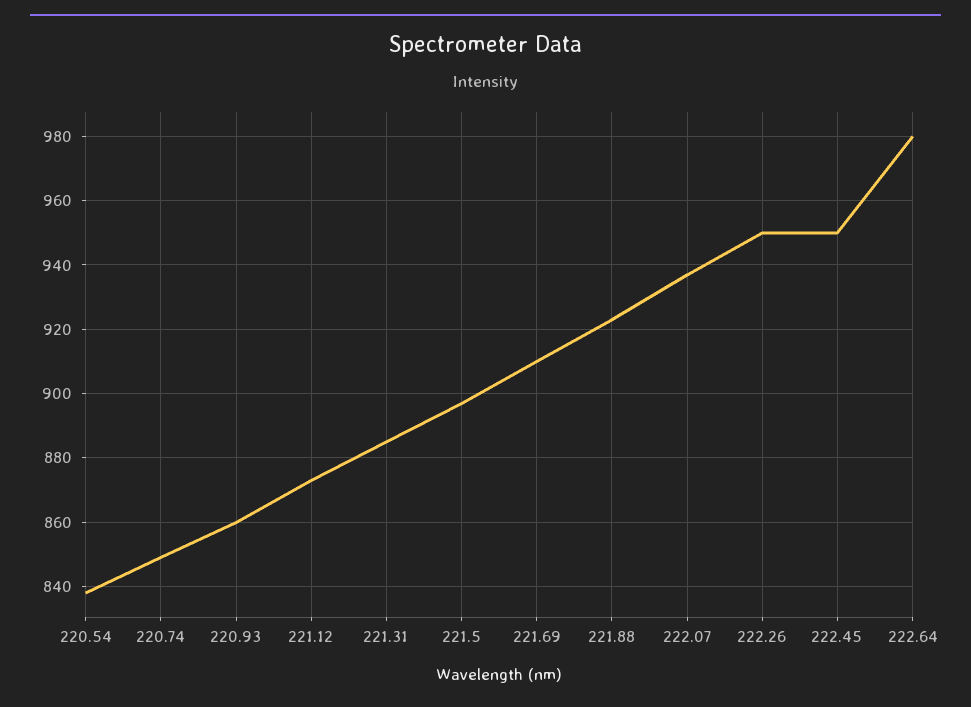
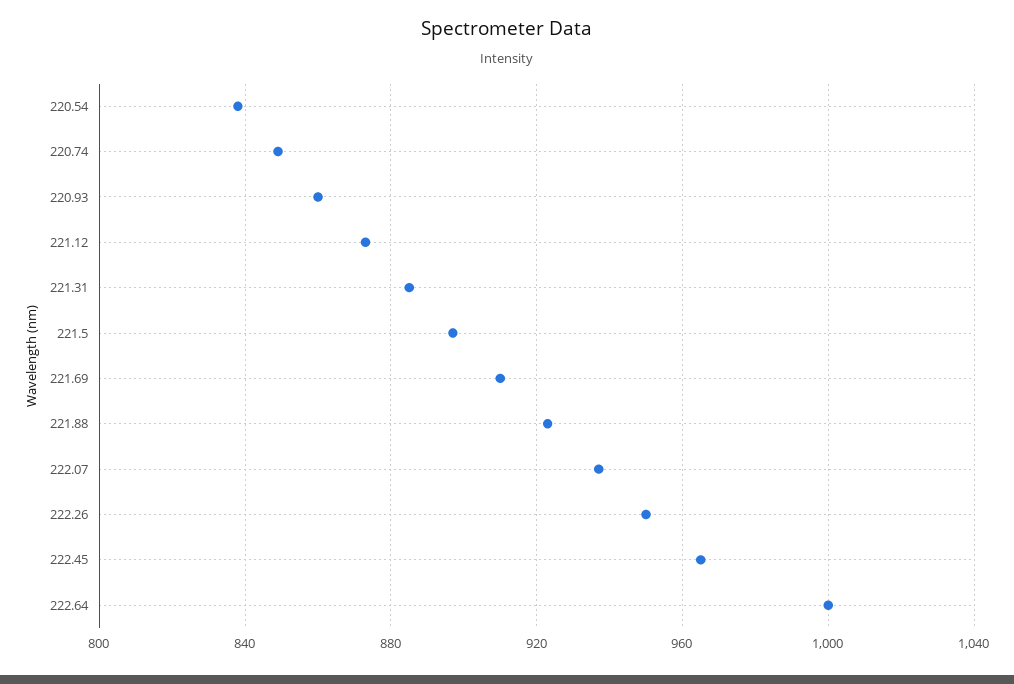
222.45: 950 -> 965
222.64: 980 -> 1000

